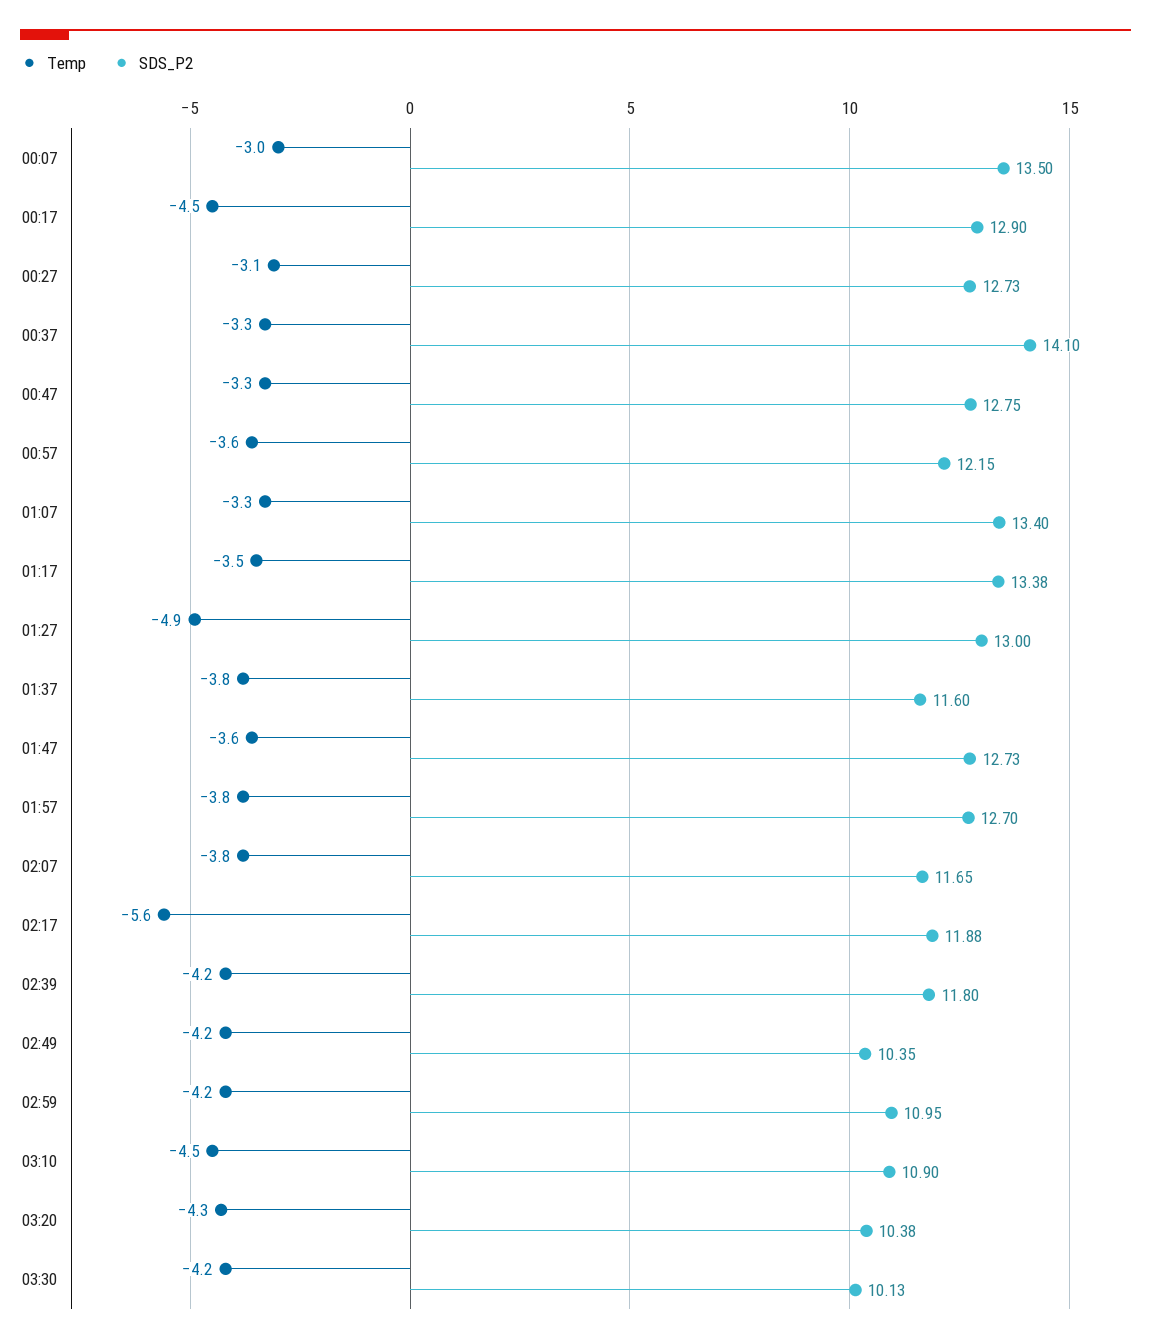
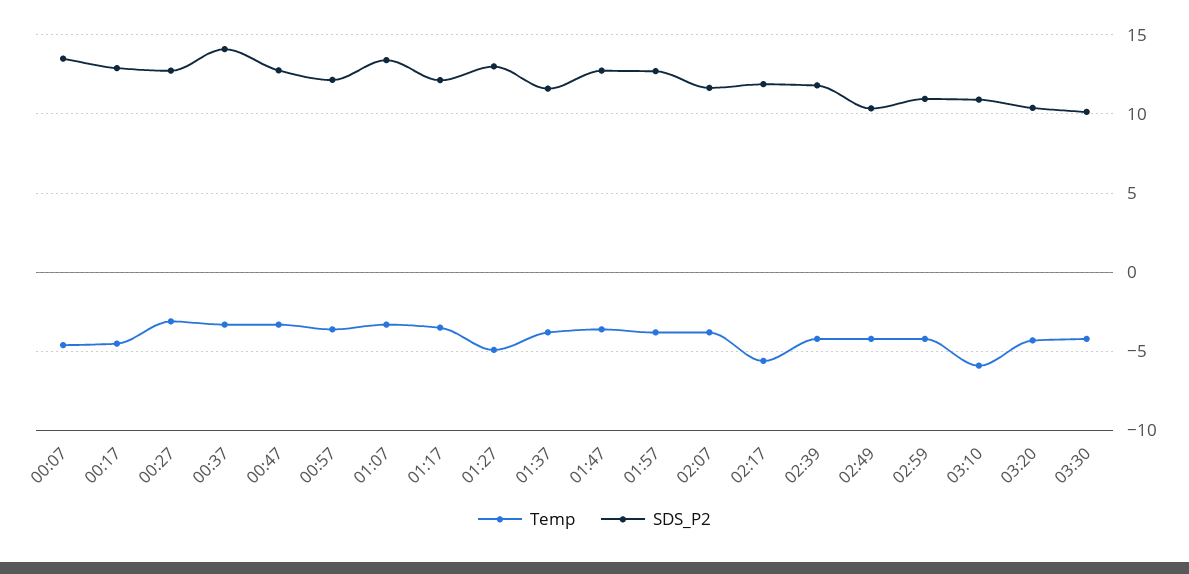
Temp, 00:07: -3 -> -4.5
SDS_P2, 01:17: 13.38 -> 12
Temp, 03:10: -4.5 -> -6

